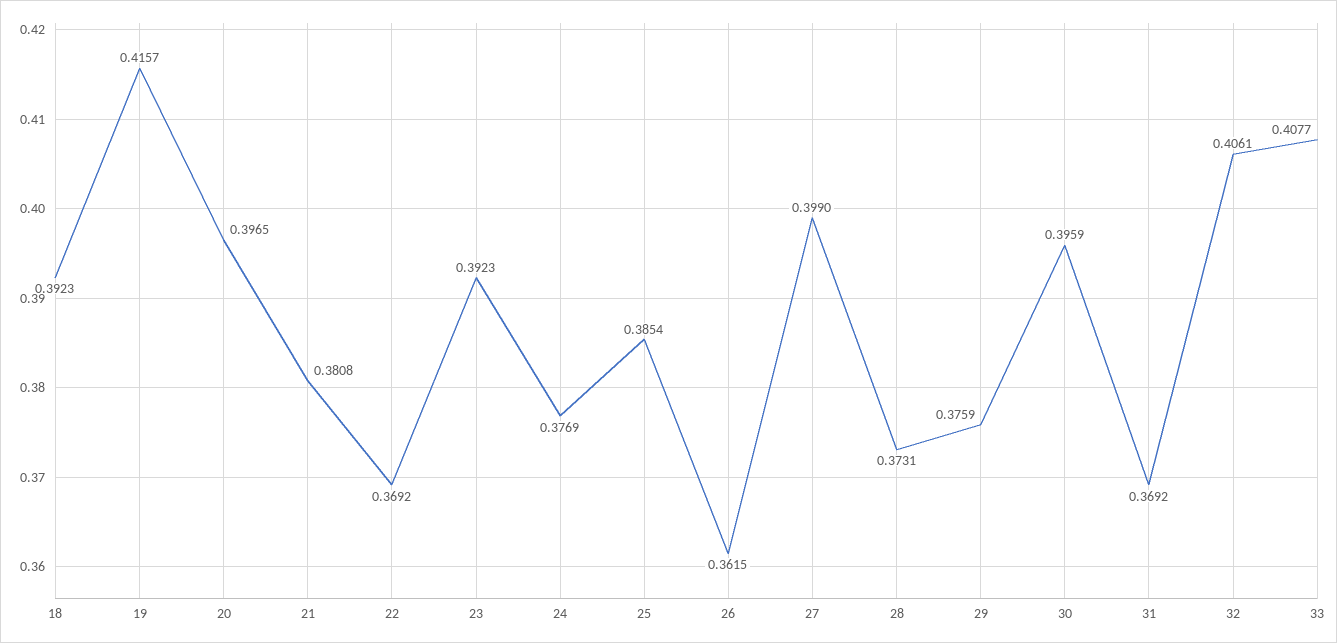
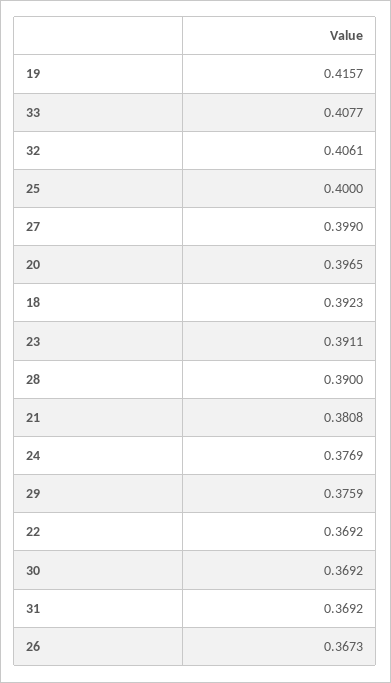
23: 0.3923 -> 0.3911
25: 0.3854 -> 0.4
26: 0.3615 -> 0.3673
28: 0.3731 -> 0.39
30: 0.3959 -> 0.3692

